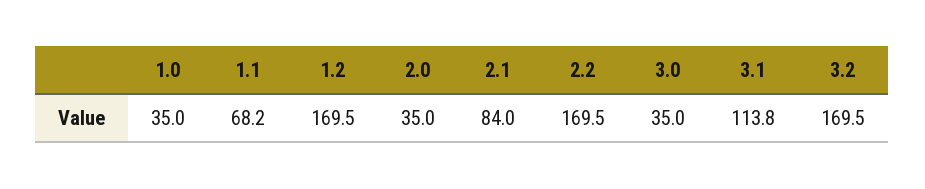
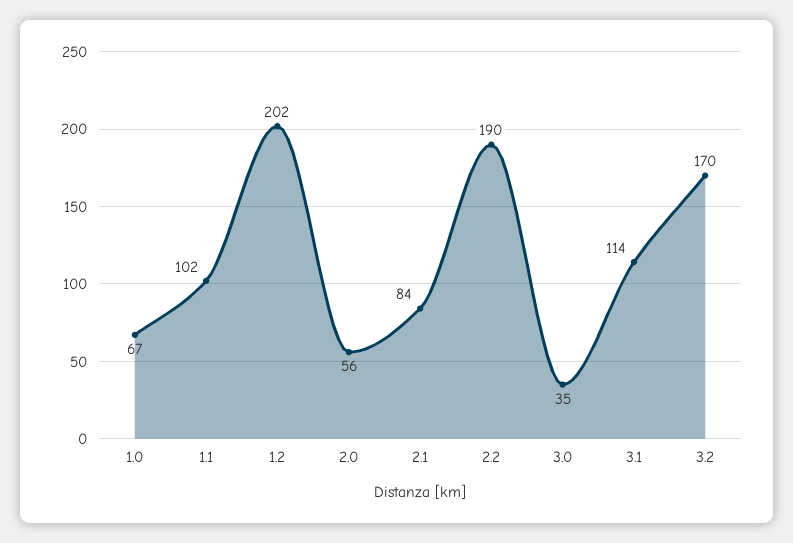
1.0: 35 -> 67
1.1: 68.2 -> 102
1.2: 169.5 -> 202
2.0: 35 -> 56
2.2: 169.5 -> 190

